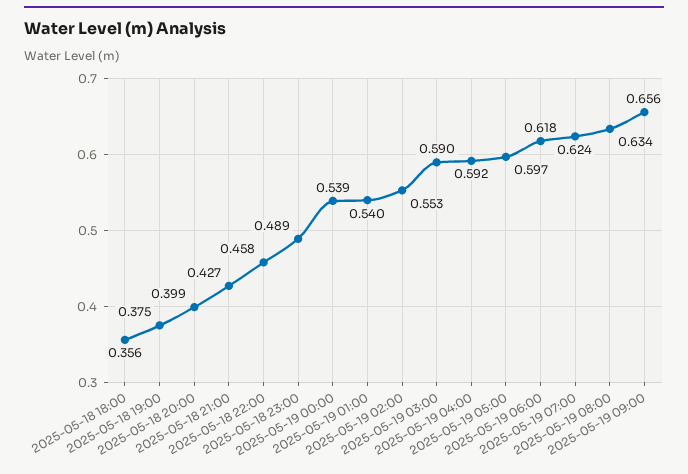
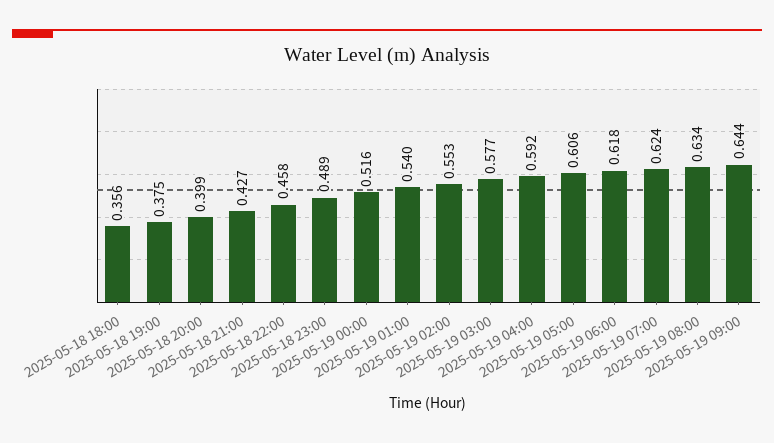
2025-05-19 00:00: 0.539 -> 0.516
2025-05-19 03:00: 0.59 -> 0.577
2025-05-19 05:00: 0.597 -> 0.606
2025-05-19 09:00: 0.656 -> 0.644

